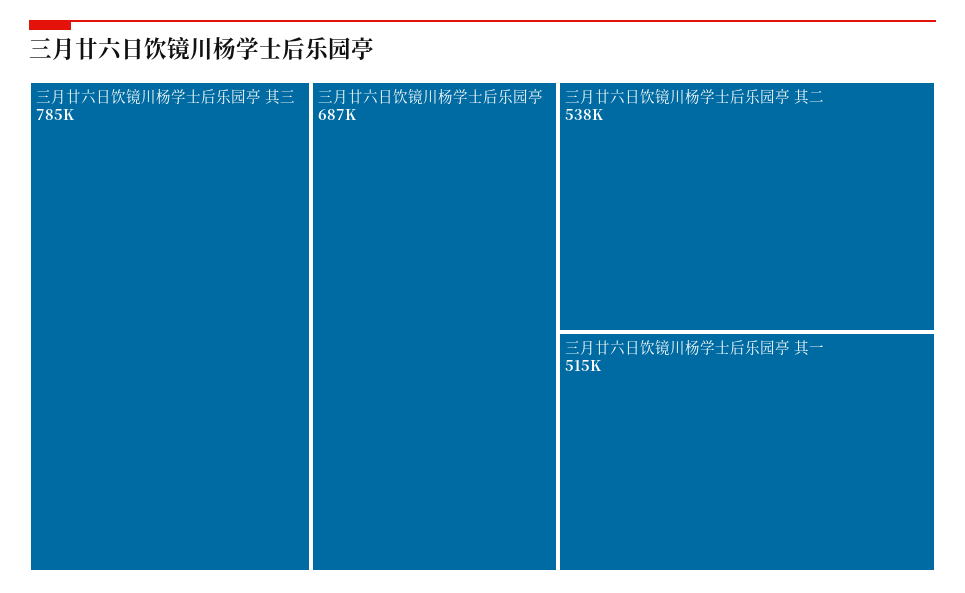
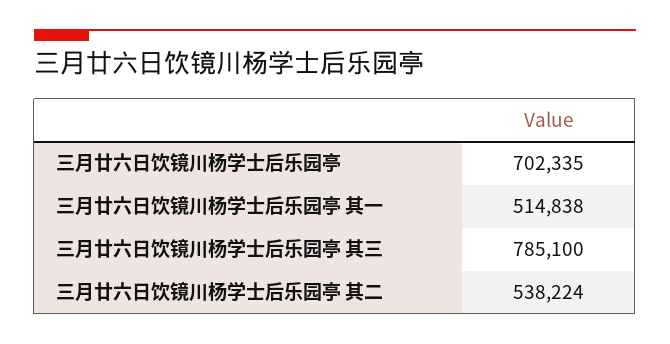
三月廿六日饮镜川杨学士后乐园亭: 687000 -> 702335

